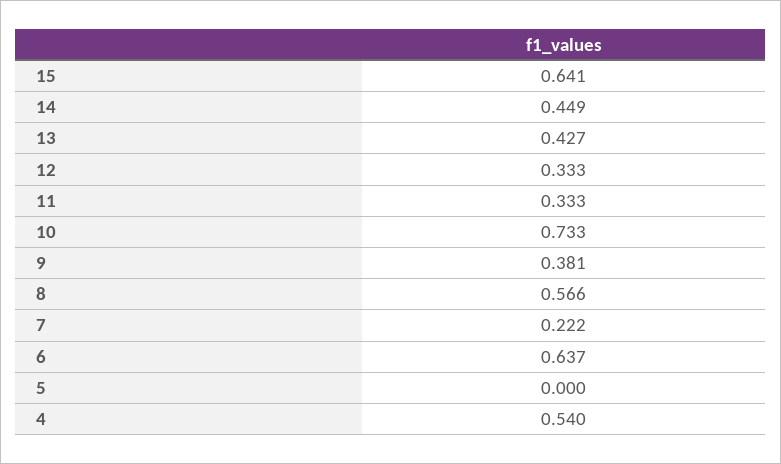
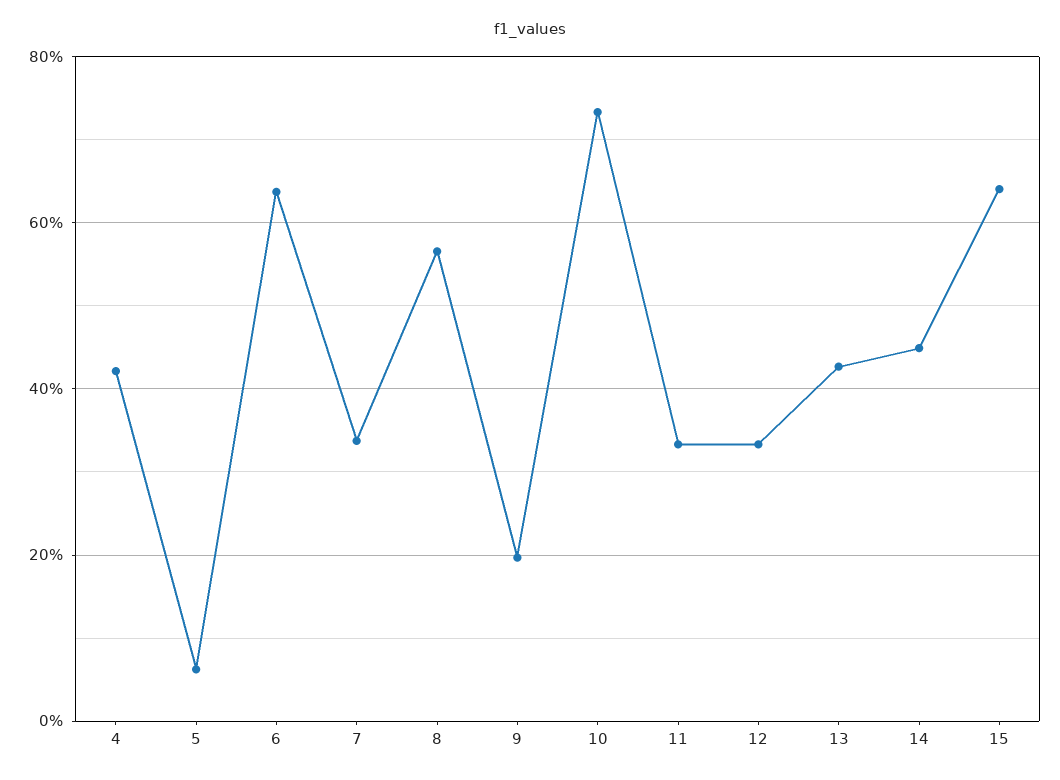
9: 0.381 -> 0.2
7: 0.222 -> 0.34
5: 0 -> 0.06
4: 0.54 -> 0.42

